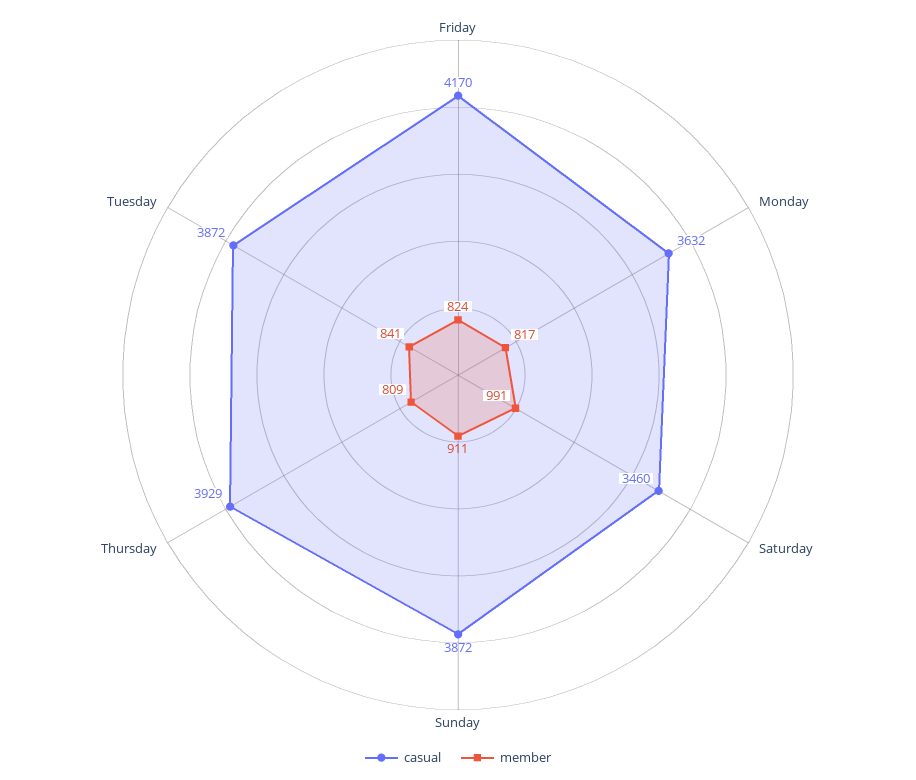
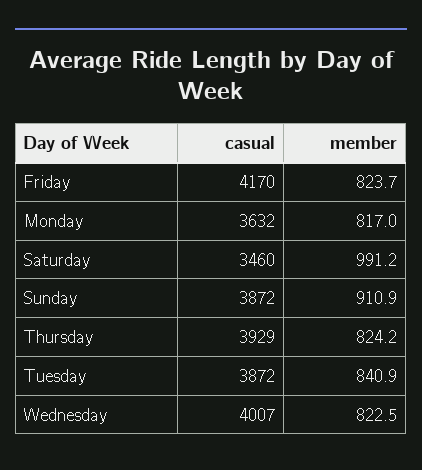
member, Thursday: 809 -> 824.2
casual, Wednesday: none -> 4007
member, Wednesday: none -> 822.5

